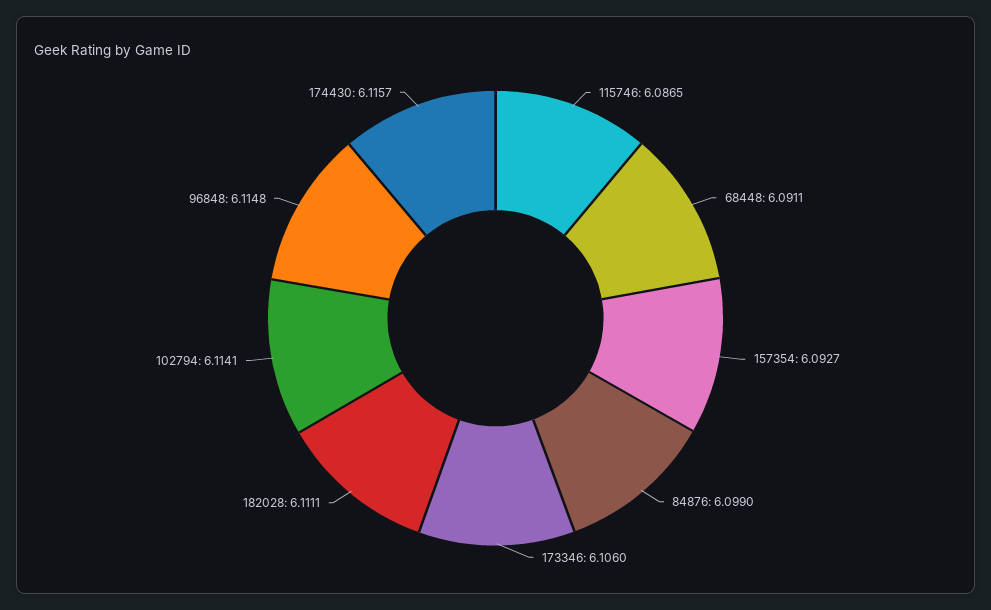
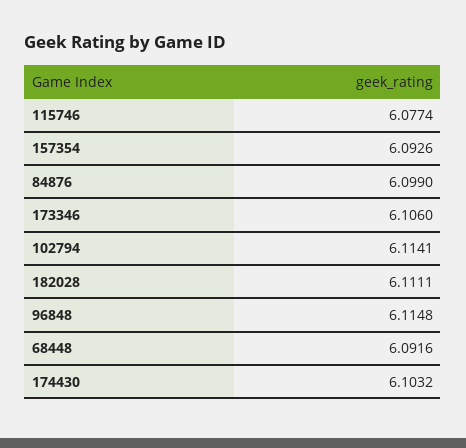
115746: 6.0865 -> 6.0774
68448: 6.0911 -> 6.0916
157354: 6.0927 -> 6.0926
174430: 6.1157 -> 6.1032

